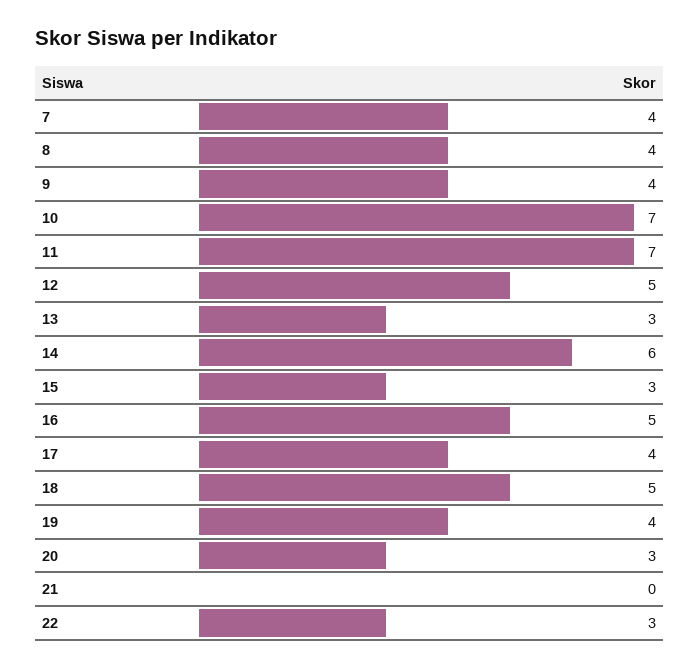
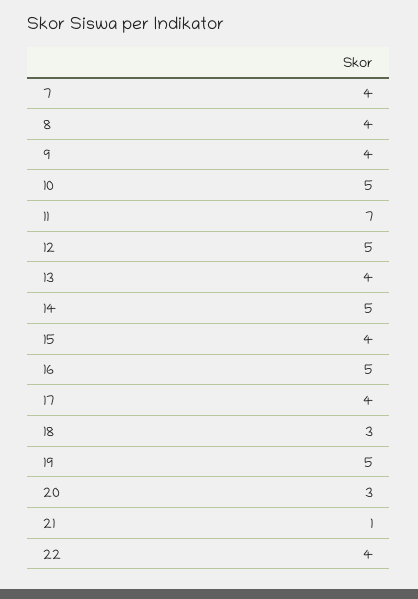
10: 7 -> 5
13: 3 -> 4
14: 6 -> 5
15: 3 -> 4
18: 5 -> 3
19: 4 -> 5
21: 0 -> 1
22: 3 -> 4

